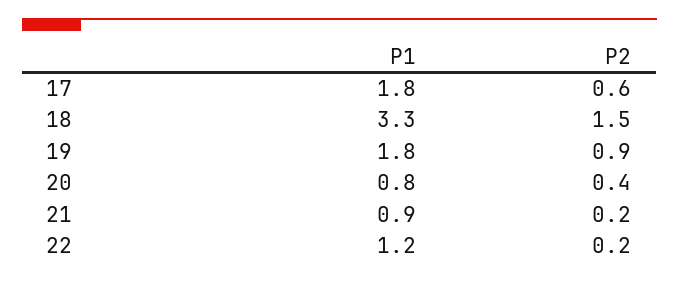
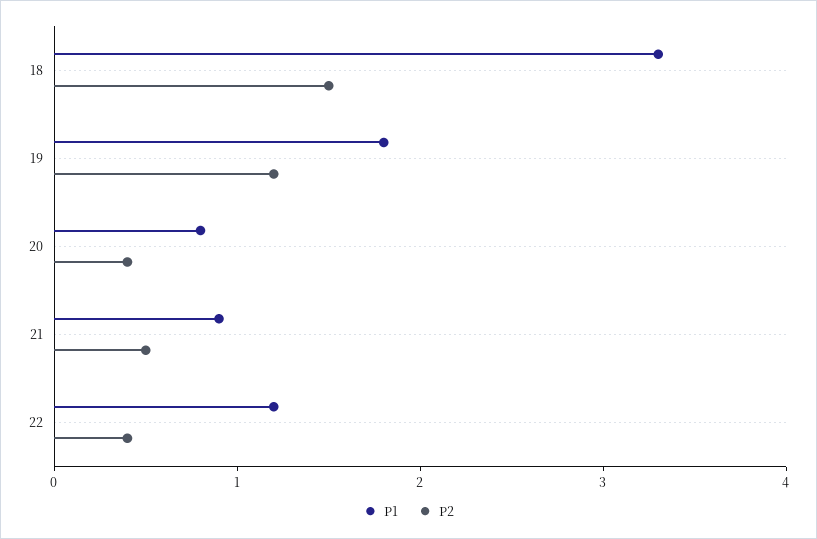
P1, 17: 1.8 -> none
P2, 17: 0.6 -> none
P2, 19: 0.9 -> 1.2
P2, 21: 0.2 -> 0.5
P2, 22: 0.2 -> 0.4

